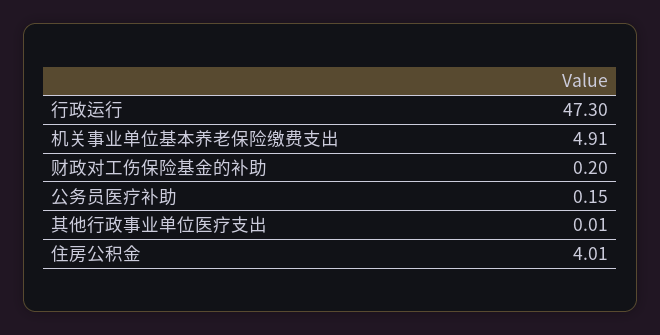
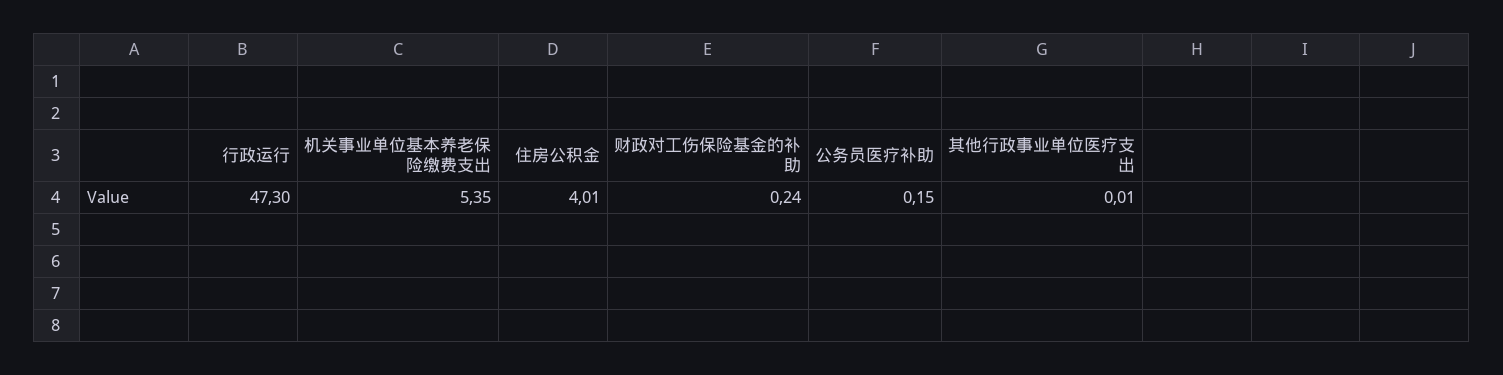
机关事业单位基本养老保险缴费支出: 4.91 -> 5.35
财政对工伤保险基金的补助: 0.2 -> 0.24

